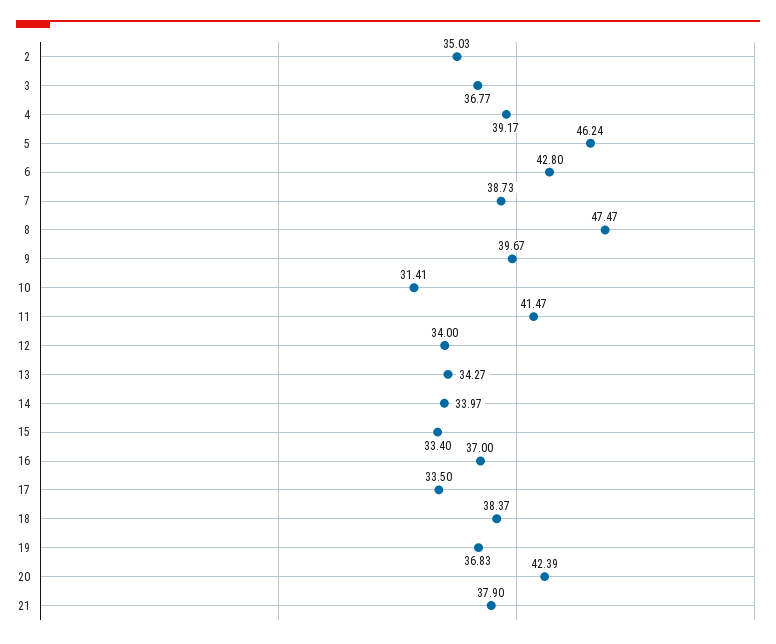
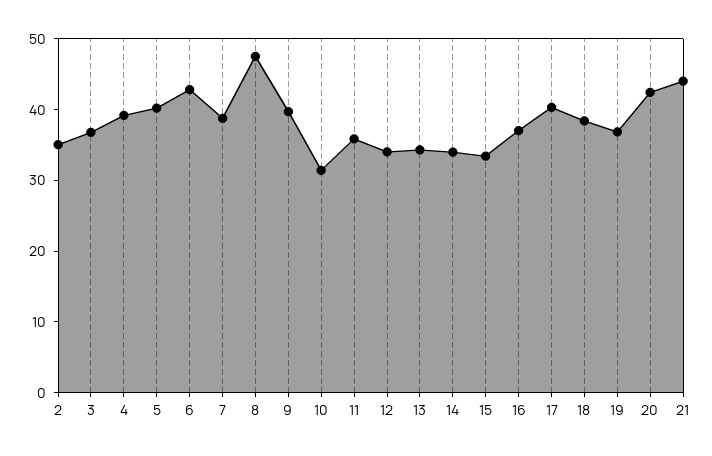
5: 46.24 -> 40
11: 41.47 -> 36
17: 33.5 -> 40
21: 37.9 -> 44

